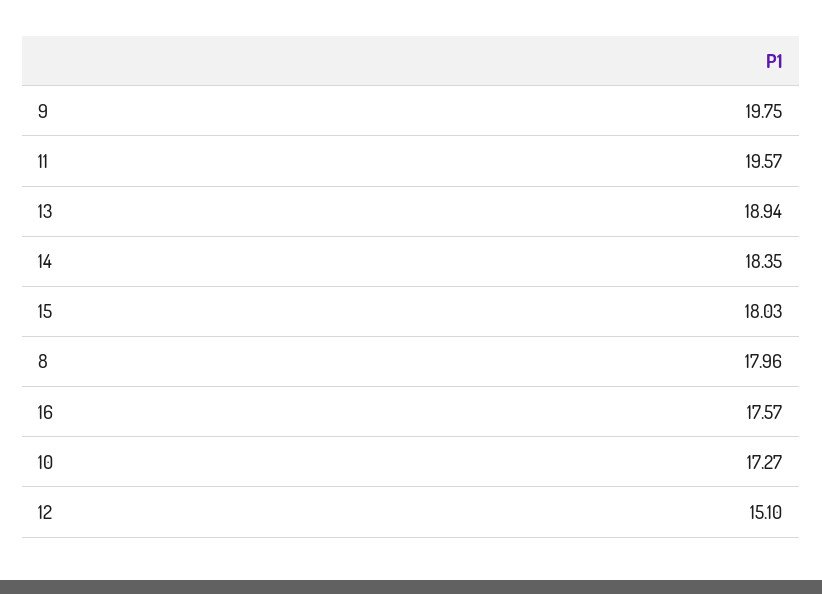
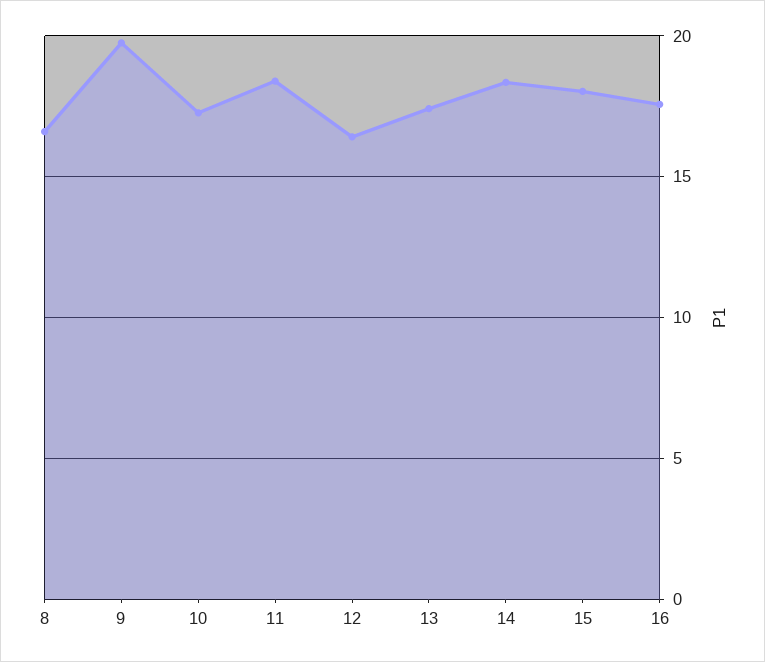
11: 19.57 -> 18.5
13: 18.94 -> 17.5
8: 17.96 -> 16.5
12: 15.1 -> 16.5

